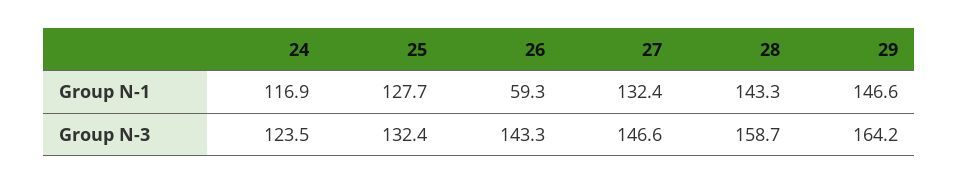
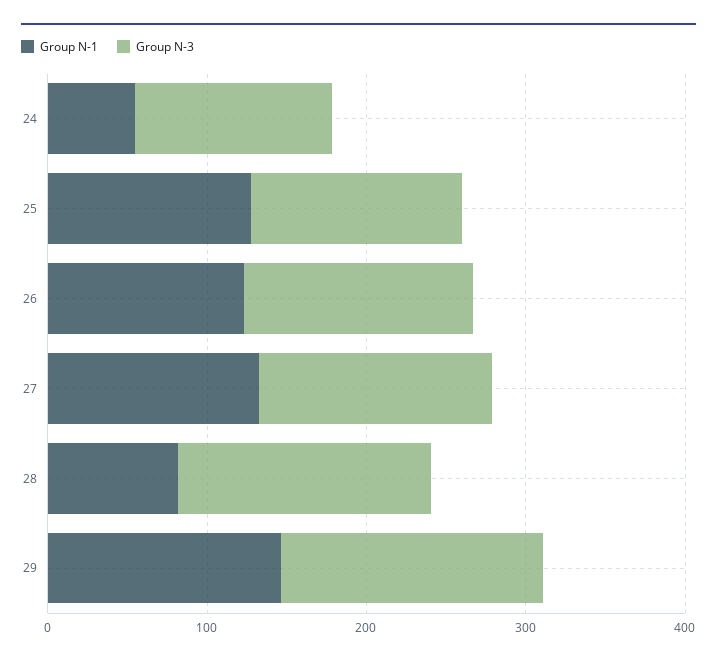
Group N-1, 24: 116.9 -> 60
Group N-1, 26: 59.3 -> 120
Group N-1, 28: 143.3 -> 80

